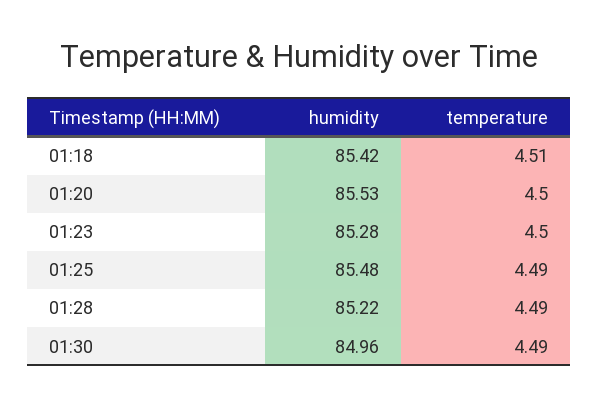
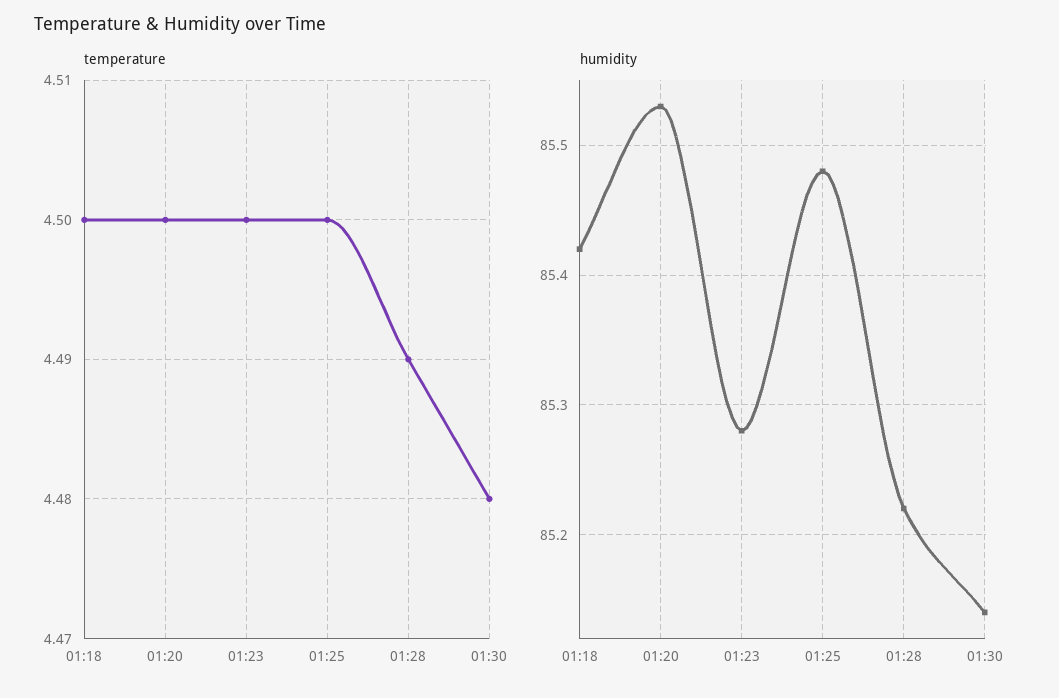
temperature, 01:18: 4.51 -> 4.5
temperature, 01:25: 4.49 -> 4.5
humidity, 01:30: 84.96 -> 85.14
temperature, 01:30: 4.49 -> 4.48

